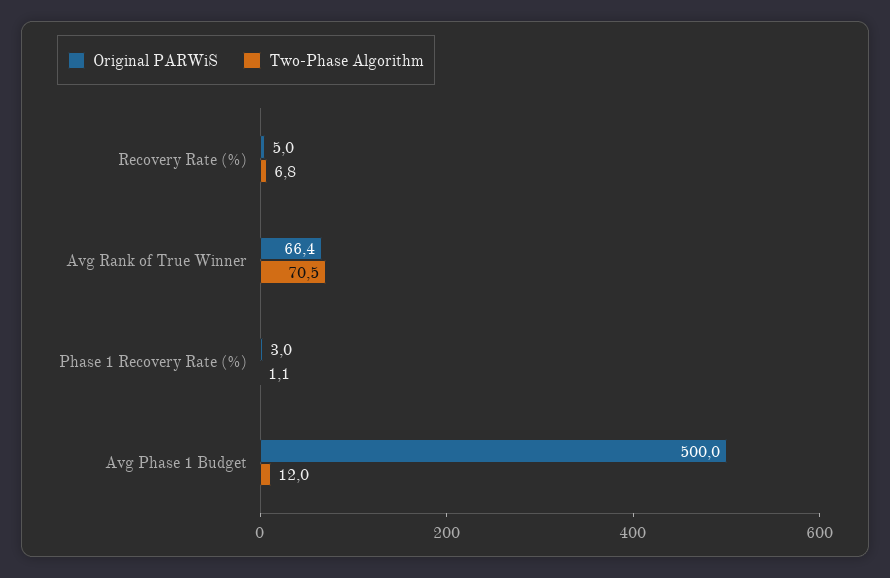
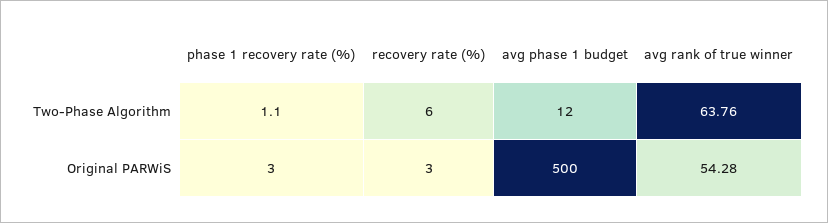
Original PARWiS, Recovery Rate (%): 5 -> 3
Two-Phase Algorithm, Recovery Rate (%): 6.8 -> 6
Original PARWiS, Avg Rank of True Winner: 66.4 -> 54.28
Two-Phase Algorithm, Avg Rank of True Winner: 70.5 -> 63.76

